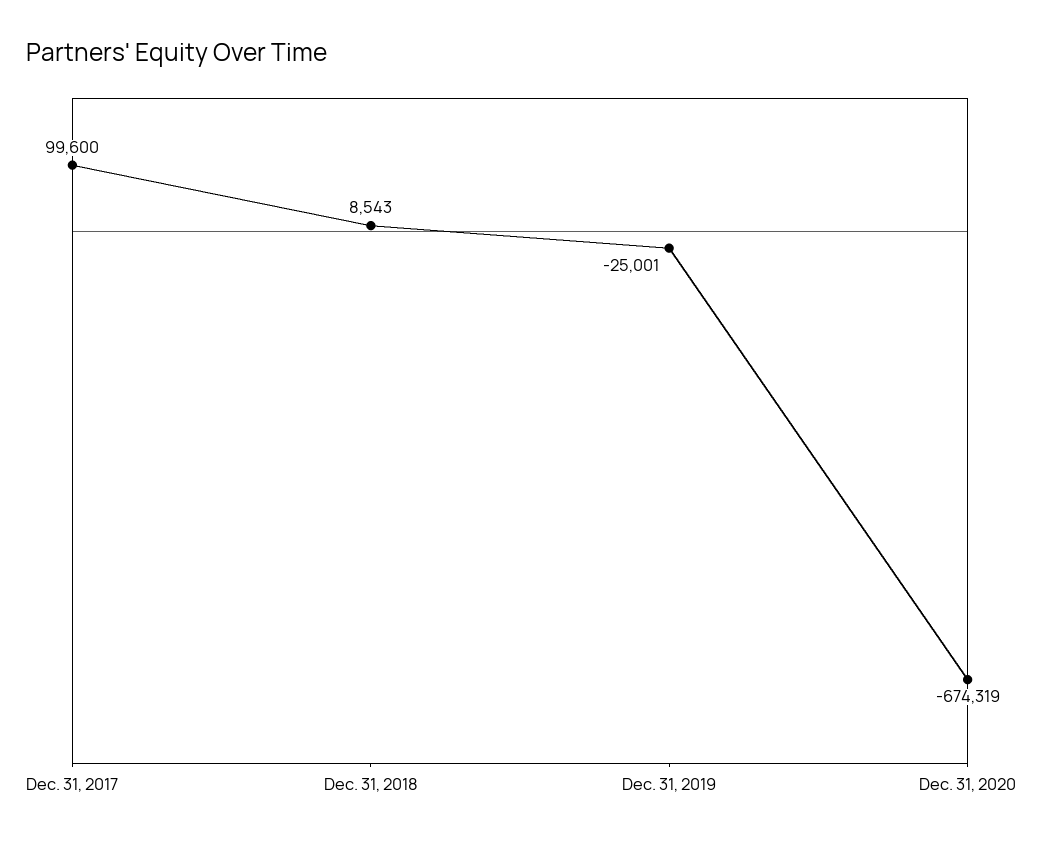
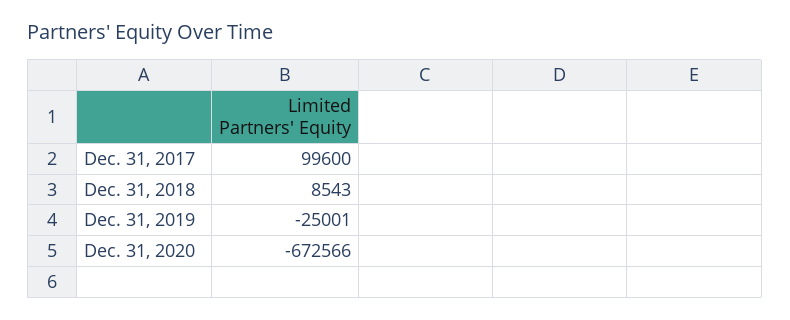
Dec. 31, 2020: -674319 -> -672566

